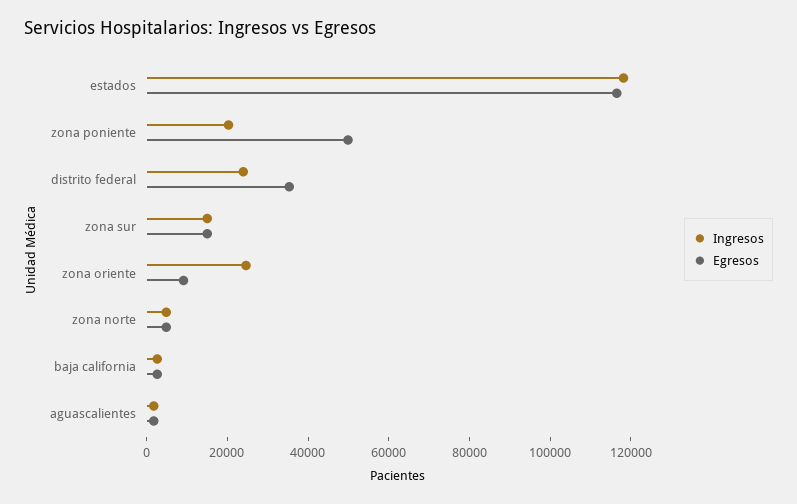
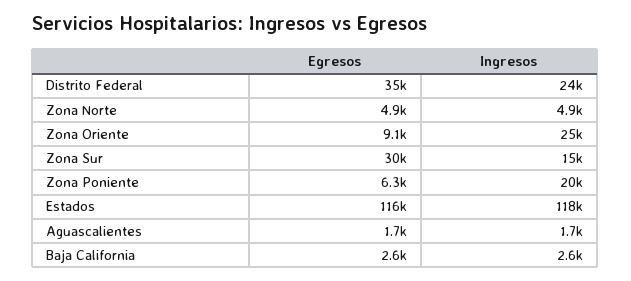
Egresos, zona poniente: 50000 -> 6300
Egresos, zona sur: 15000 -> 30000

